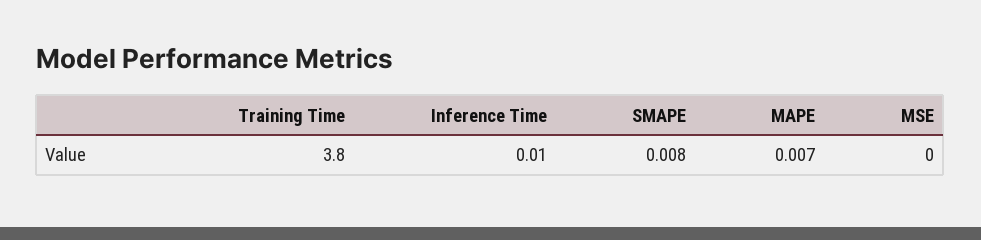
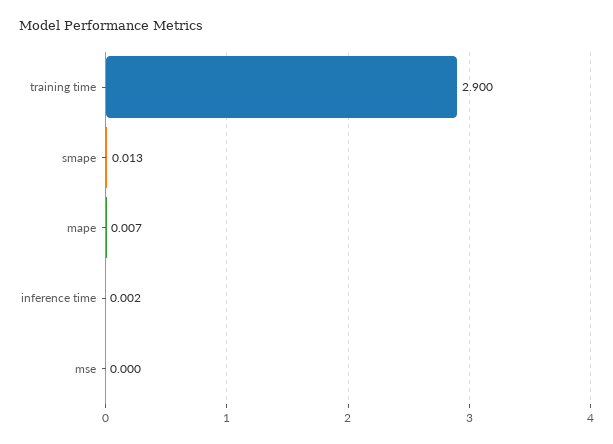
Training Time: 3.8 -> 2.9
Inference Time: 0.01 -> 0.002
SMAPE: 0.008 -> 0.013

